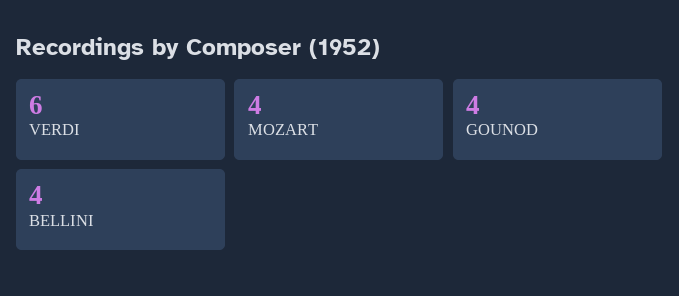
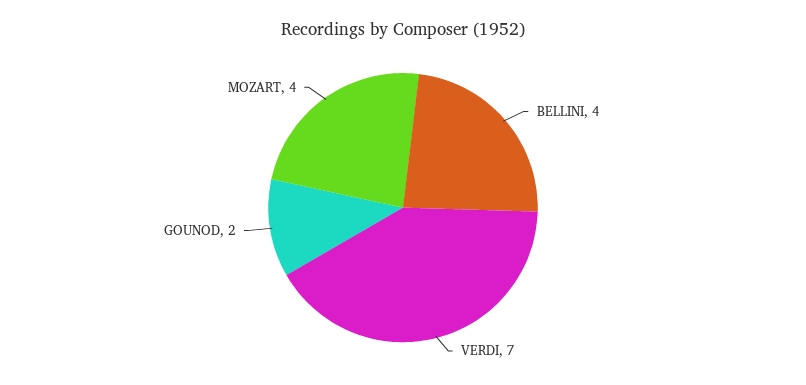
VERDI: 6 -> 7
GOUNOD: 4 -> 2

